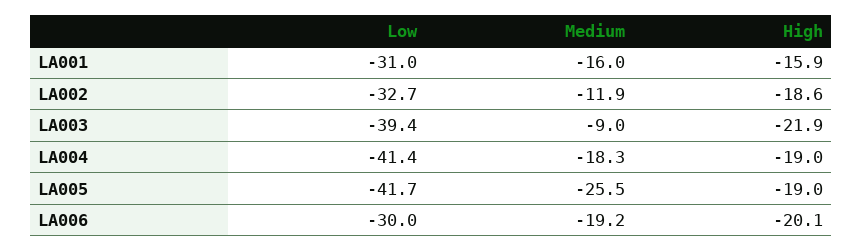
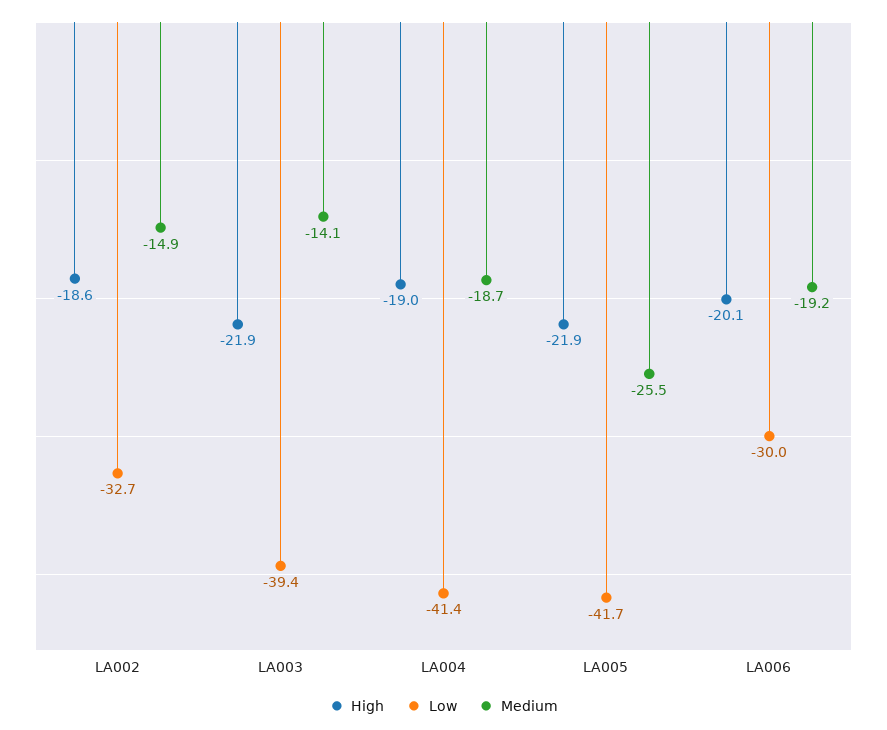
Low, LA001: -31 -> none
Medium, LA001: -16 -> none
High, LA001: -15.9 -> none
Medium, LA002: -11.9 -> -14.9
Medium, LA003: -9 -> -14.1
Medium, LA004: -18.3 -> -18.7
High, LA005: -19 -> -21.9

